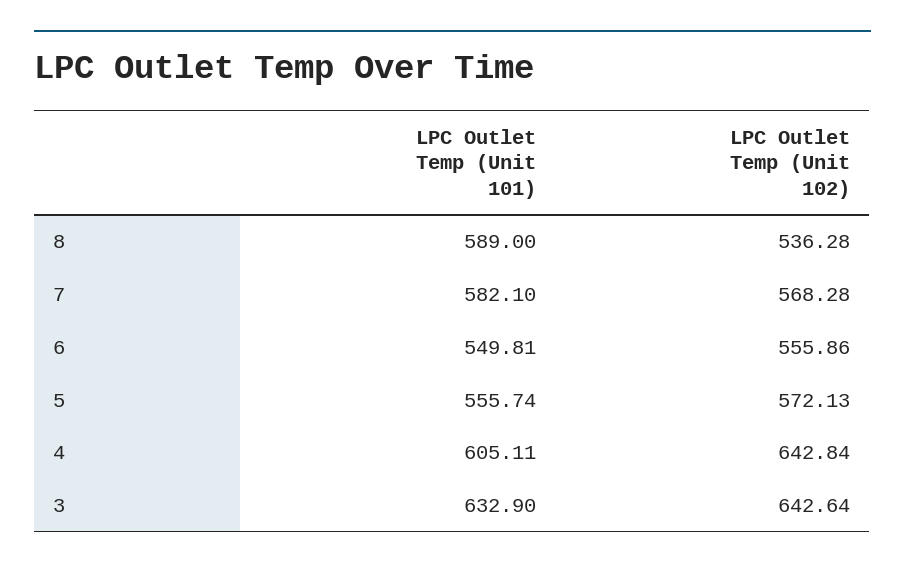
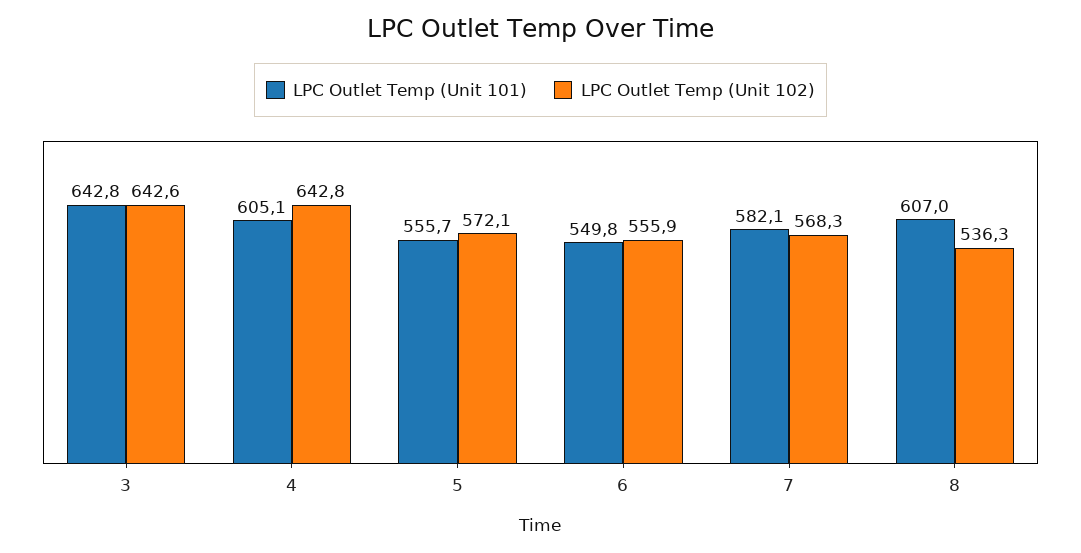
LPC Outlet Temp (Unit 101), 8: 589 -> 607
LPC Outlet Temp (Unit 101), 3: 632.9 -> 642.8

